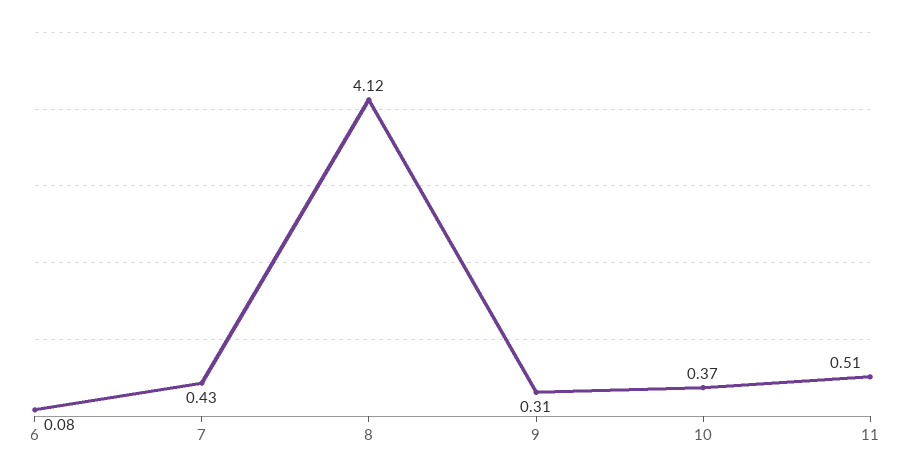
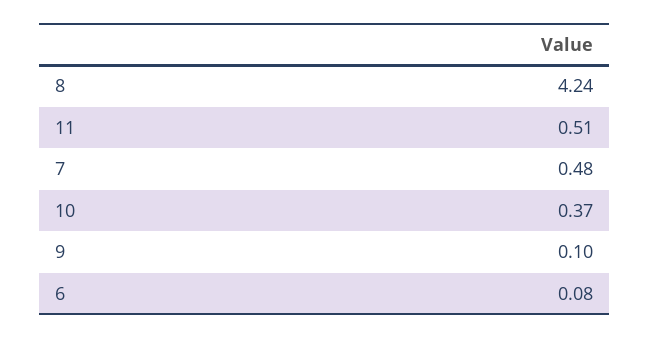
7: 0.43 -> 0.48
8: 4.12 -> 4.24
9: 0.31 -> 0.1

